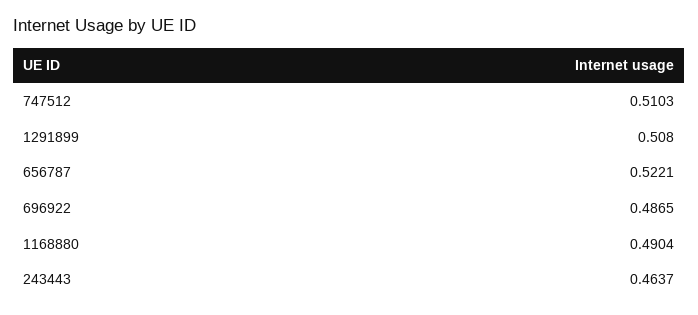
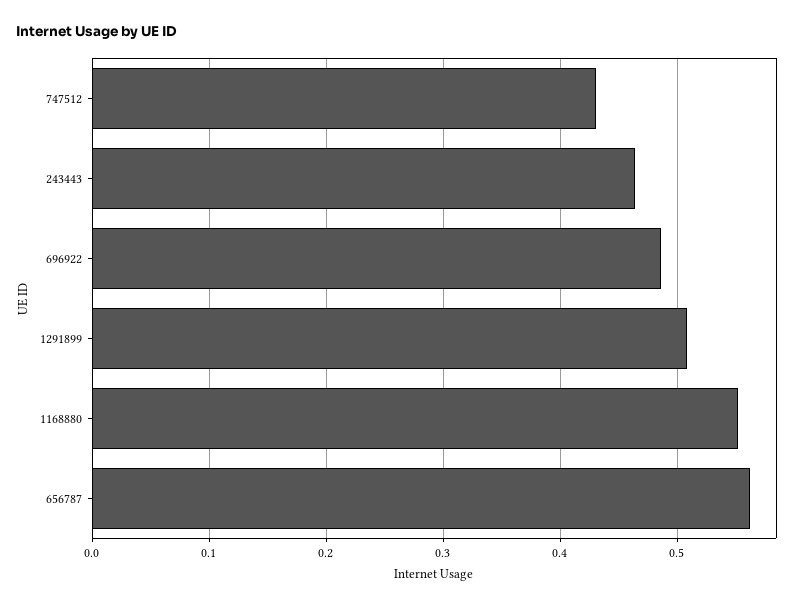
747512: 0.5103 -> 0.43
656787: 0.5221 -> 0.56
1168880: 0.4904 -> 0.55

